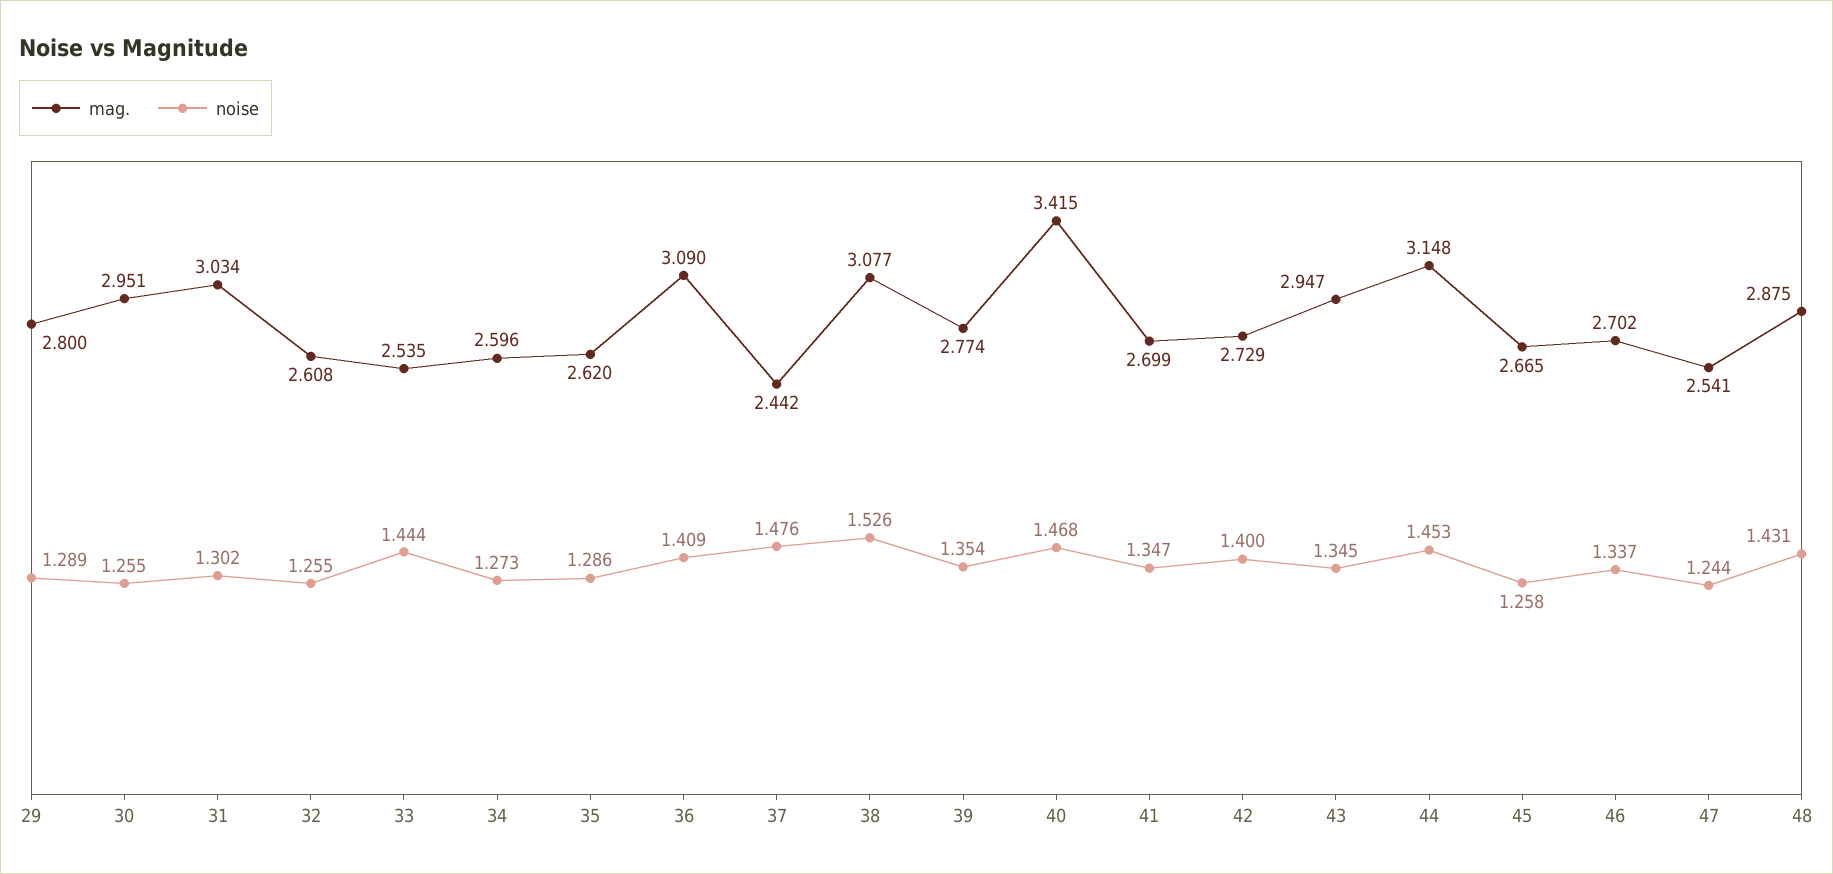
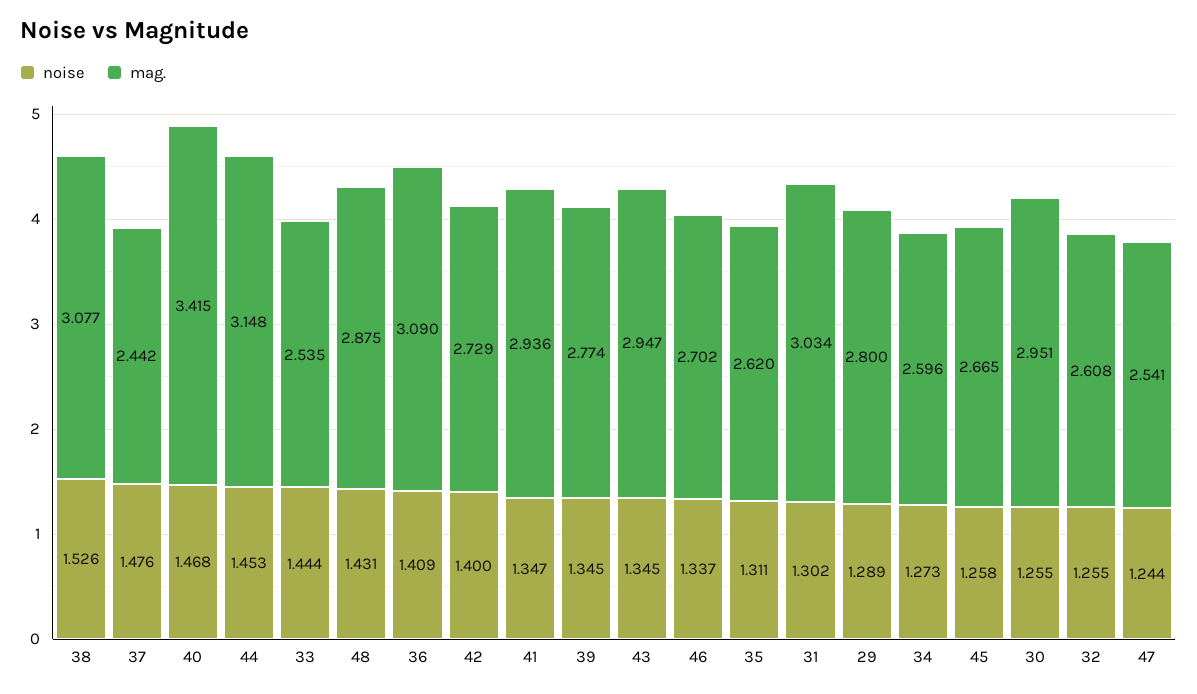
noise, 35: 1.286 -> 1.311
noise, 39: 1.354 -> 1.345
mag., 41: 2.699 -> 2.936

